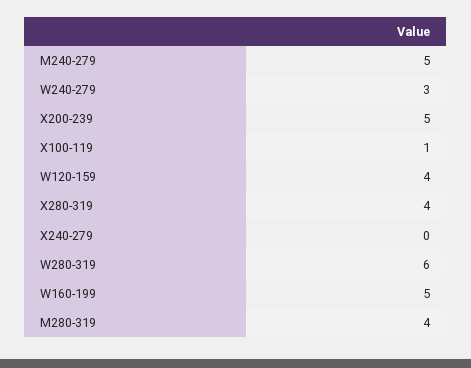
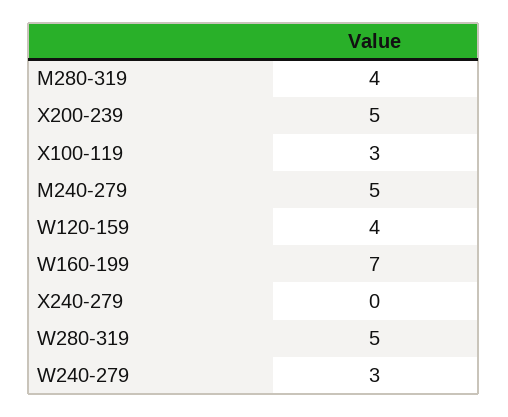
X100-119: 1 -> 3
X280-319: 4 -> none
W280-319: 6 -> 5
W160-199: 5 -> 7

